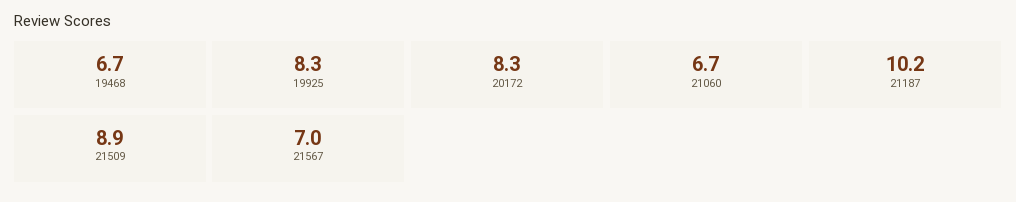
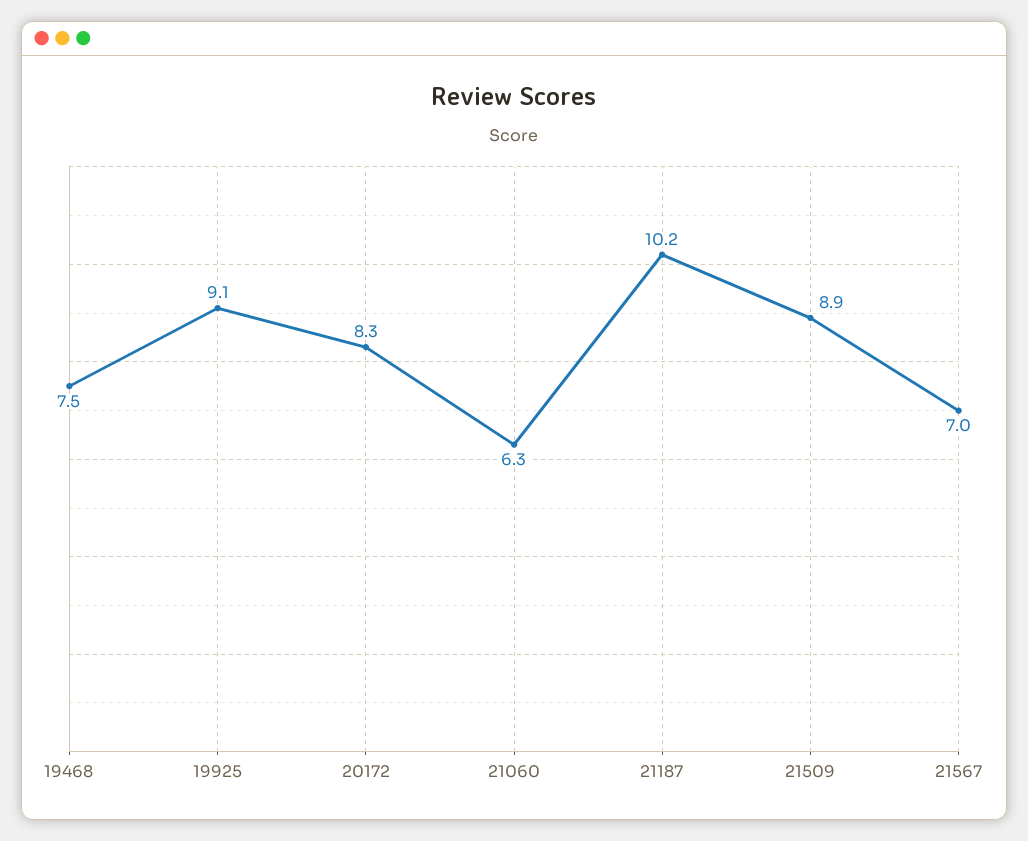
19468: 6.7 -> 7.5
19925: 8.3 -> 9.1
21060: 6.7 -> 6.3

